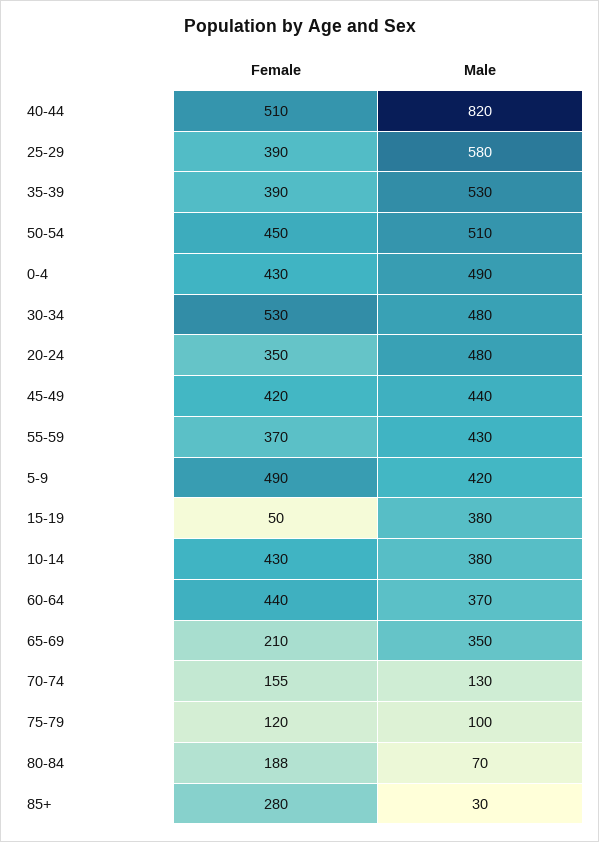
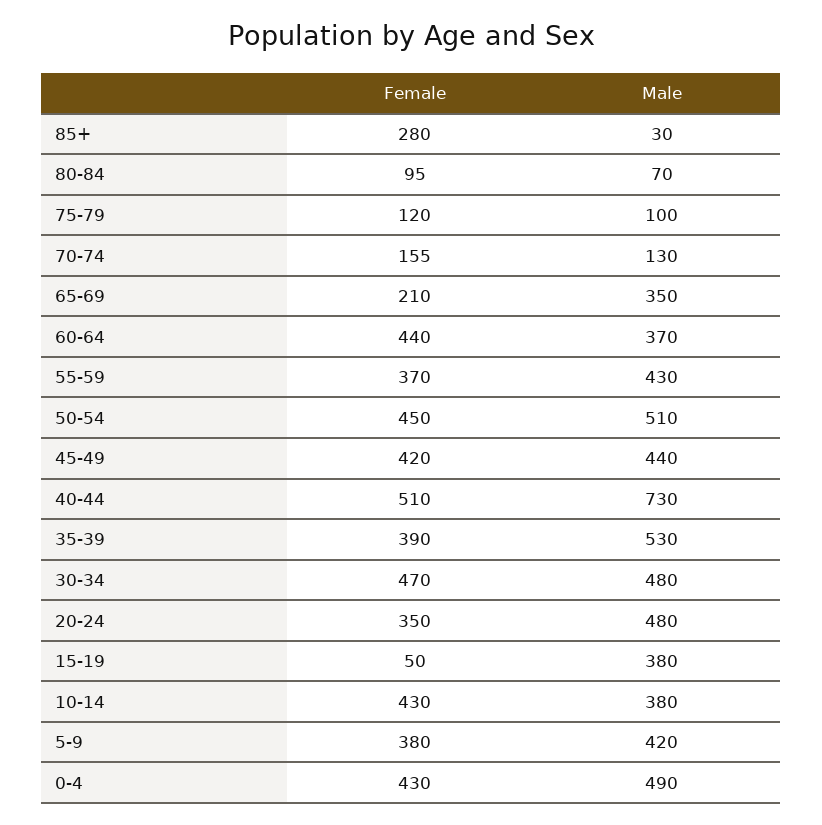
Male, 40-44: 820 -> 730
Female, 25-29: 390 -> none
Male, 25-29: 580 -> none
Female, 30-34: 530 -> 470
Female, 5-9: 490 -> 380
Female, 80-84: 188 -> 95

